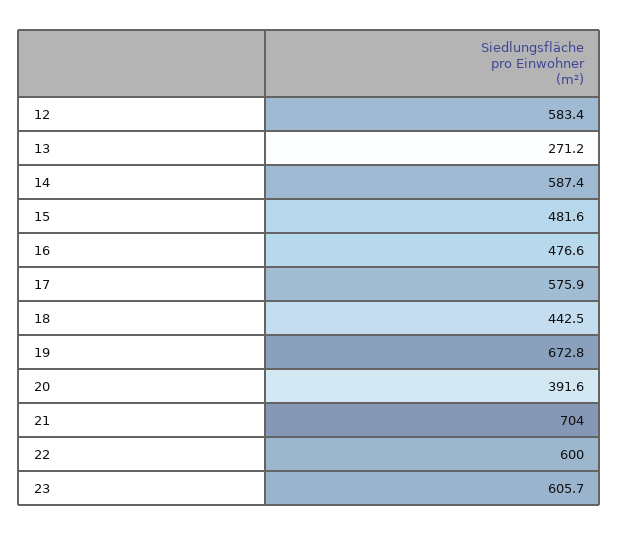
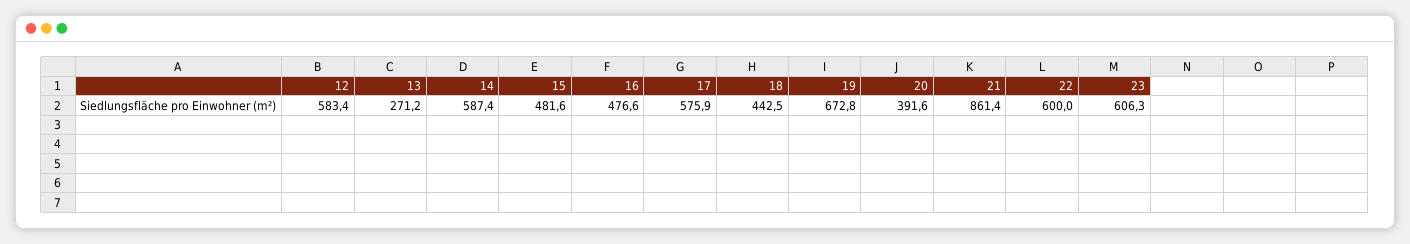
21: 704 -> 861.4
23: 605.7 -> 606.3

